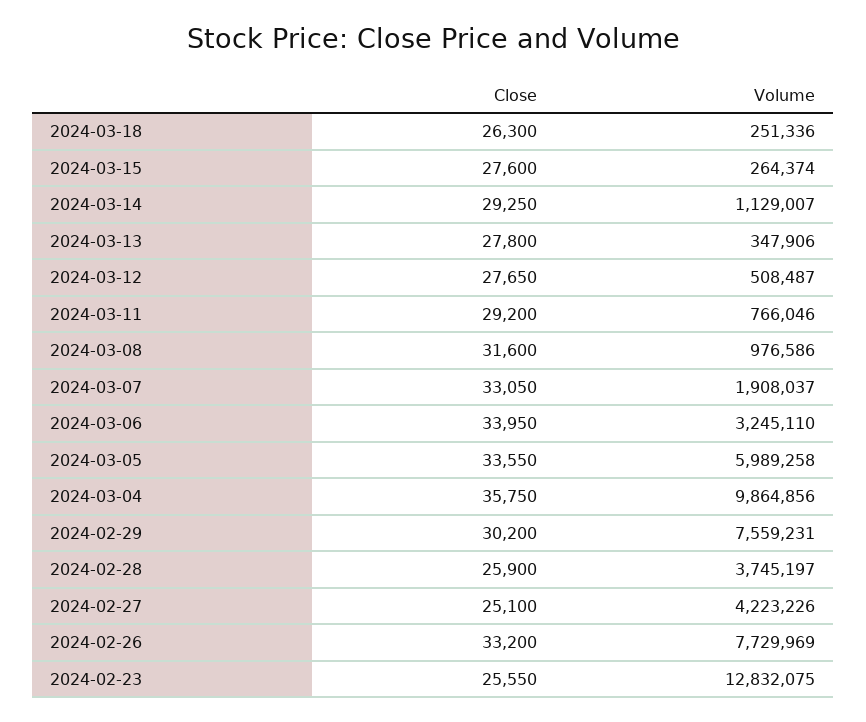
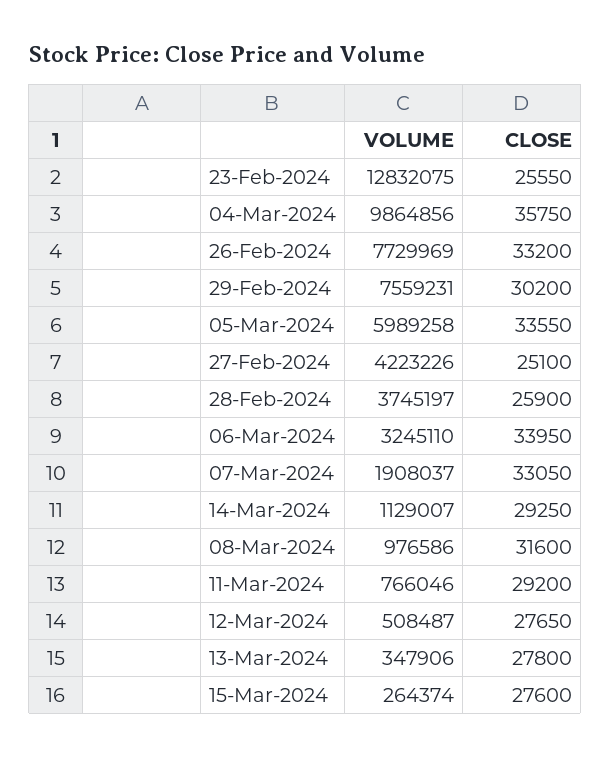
Close, 2024-03-18: 26300 -> none
Volume, 2024-03-18: 251336 -> none

